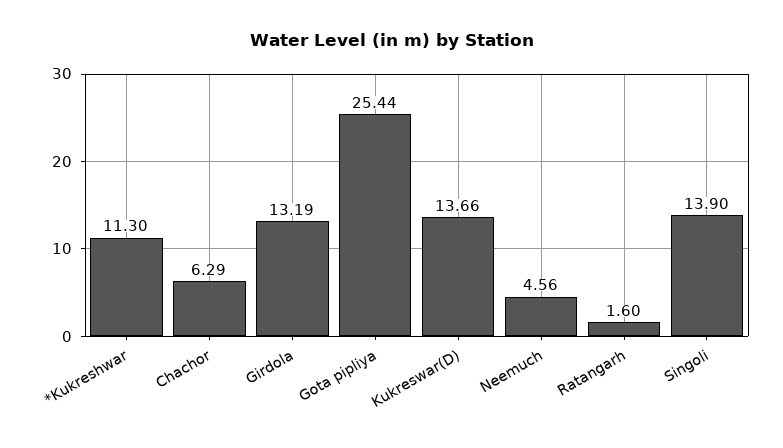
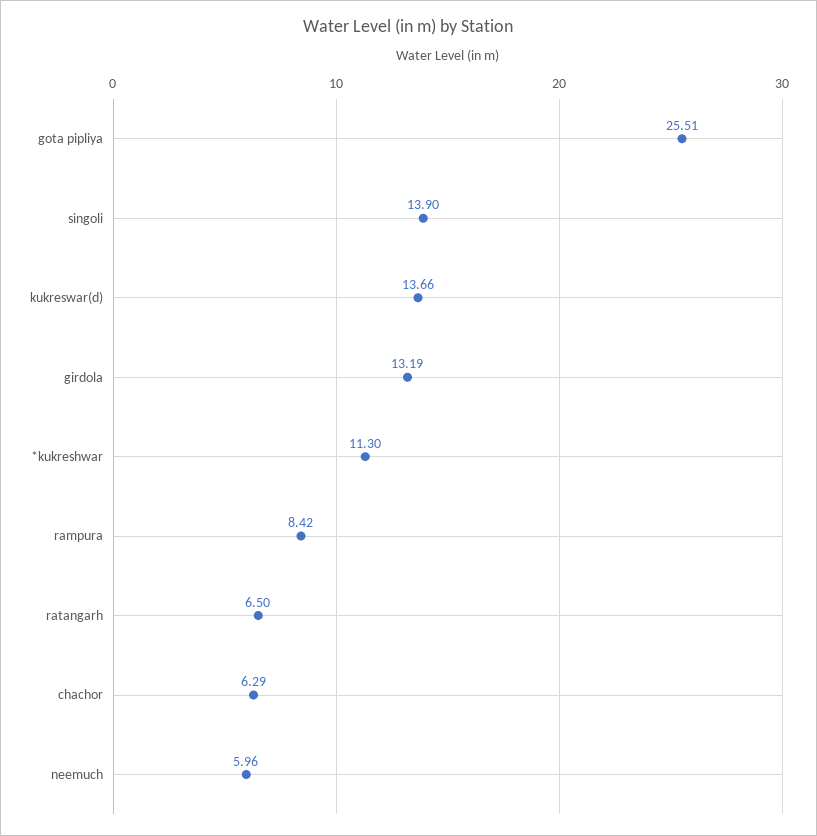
Gota pipliya: 25.44 -> 25.51
Neemuch: 4.56 -> 5.96
Ratangarh: 1.6 -> 6.5
rampura: none -> 8.42

